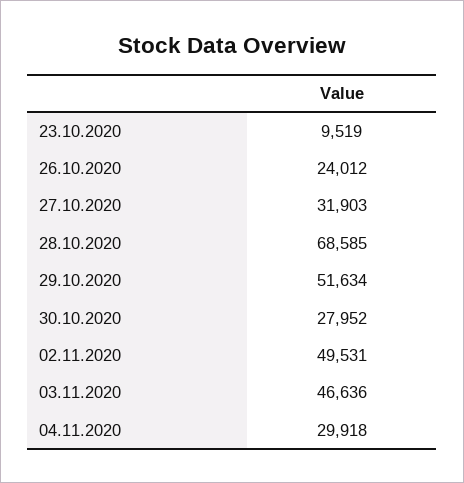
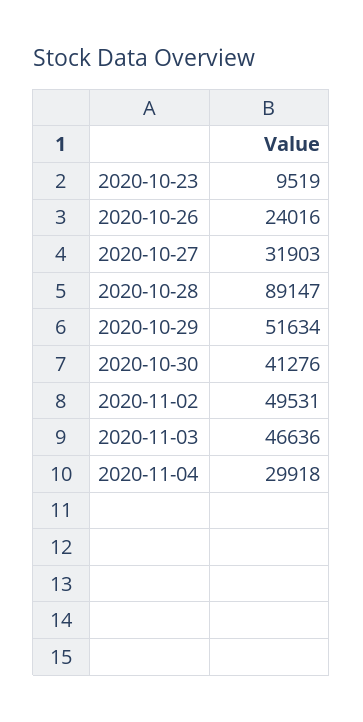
26.10.2020: 24012 -> 24016
28.10.2020: 68585 -> 89147
30.10.2020: 27952 -> 41276

